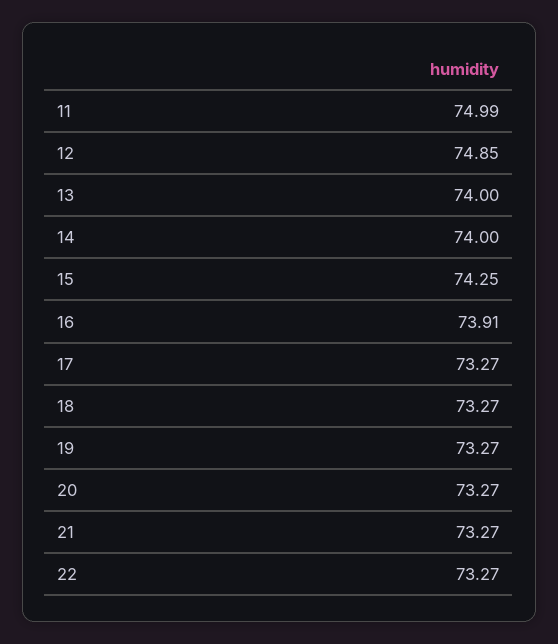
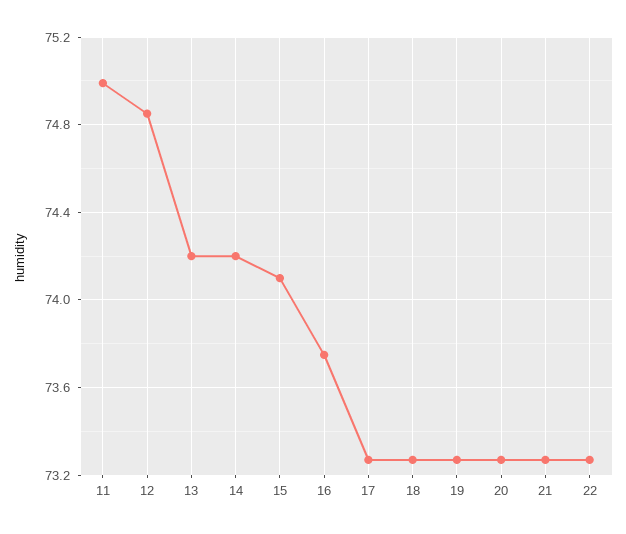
13: 74 -> 74.2
14: 74 -> 74.2
15: 74.25 -> 74.1
16: 73.91 -> 73.75

